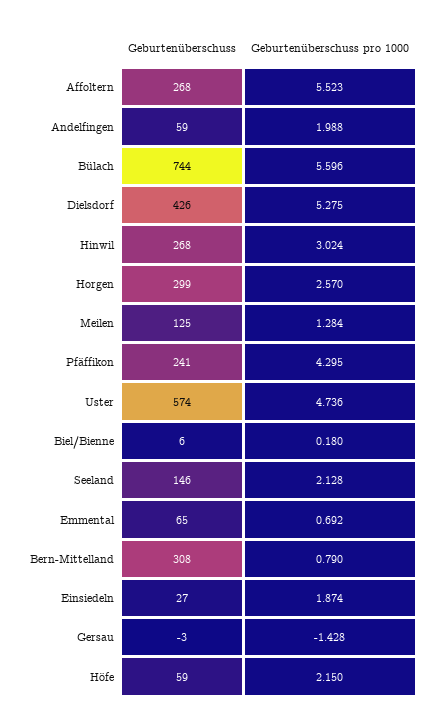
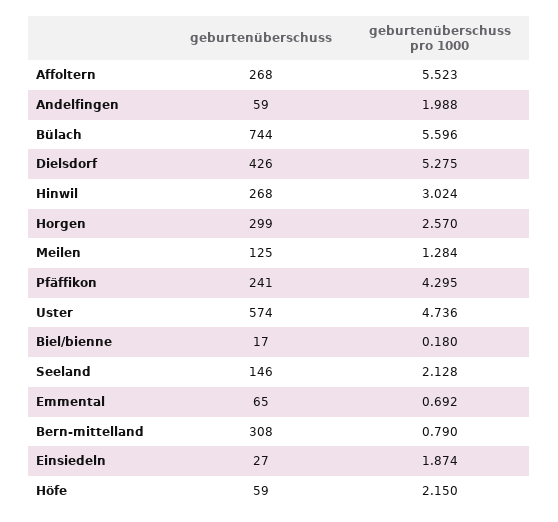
Geburtenüberschuss, Biel/Bienne: 6 -> 17
Geburtenüberschuss, Gersau: -3 -> none
Geburtenüberschuss pro 1000, Gersau: -1.428 -> none

